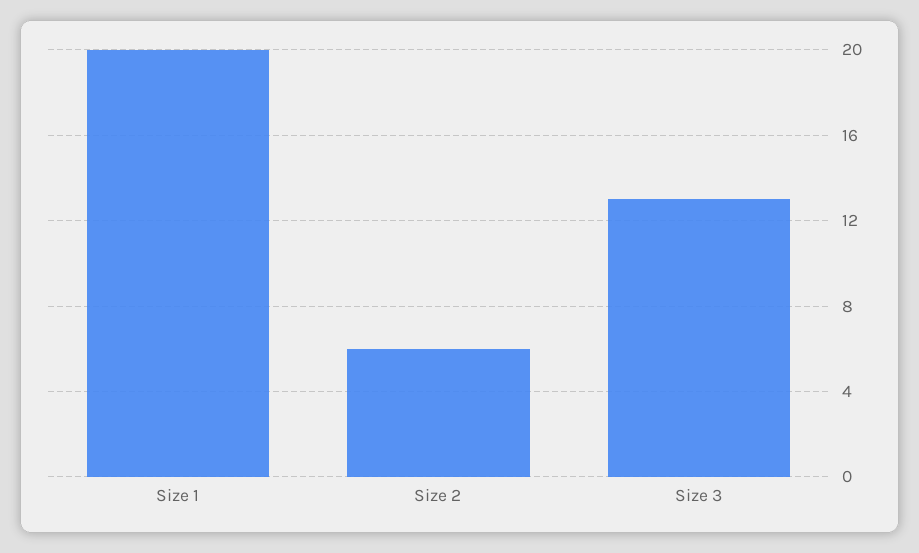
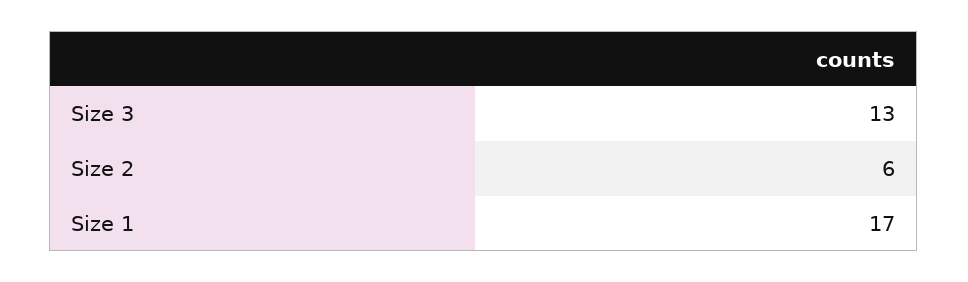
Size 1: 20 -> 17

